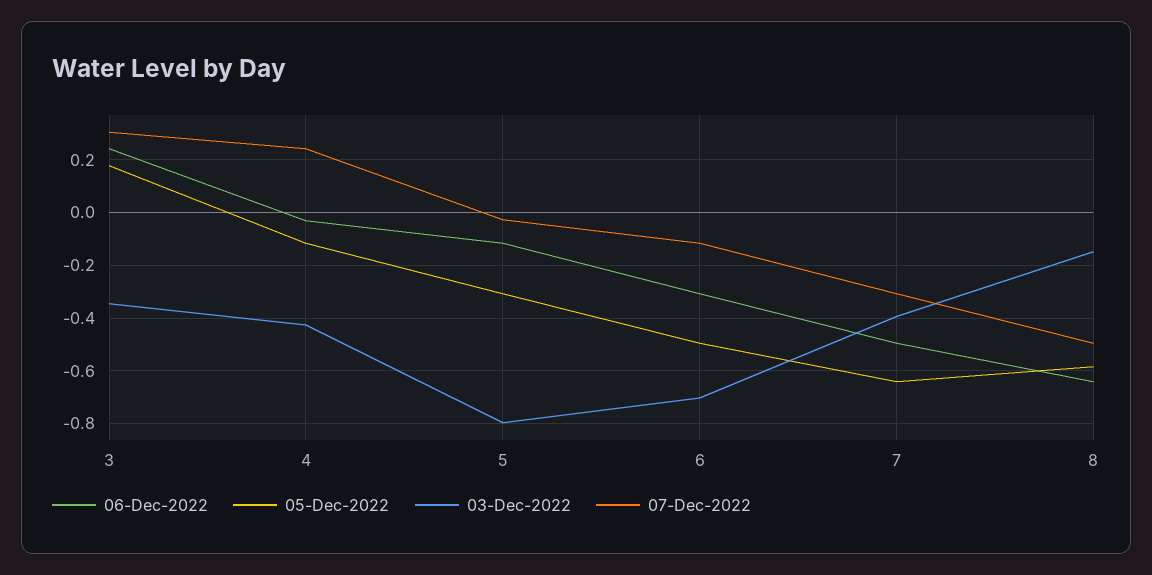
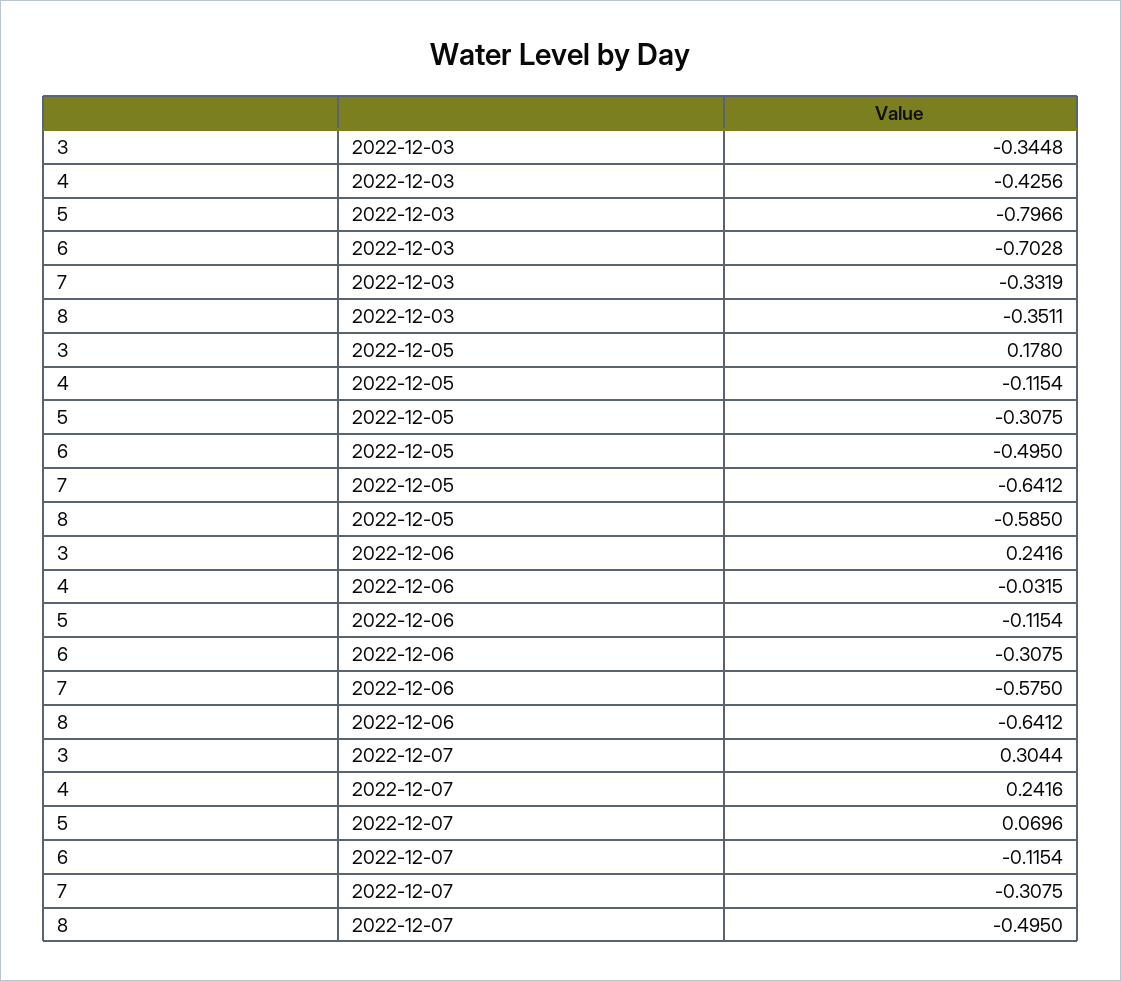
07-Dec-2022, 5: -0.025 -> 0.0696
06-Dec-2022, 7: -0.5 -> -0.575
03-Dec-2022, 7: -0.4 -> -0.3319
03-Dec-2022, 8: -0.15 -> -0.3511

